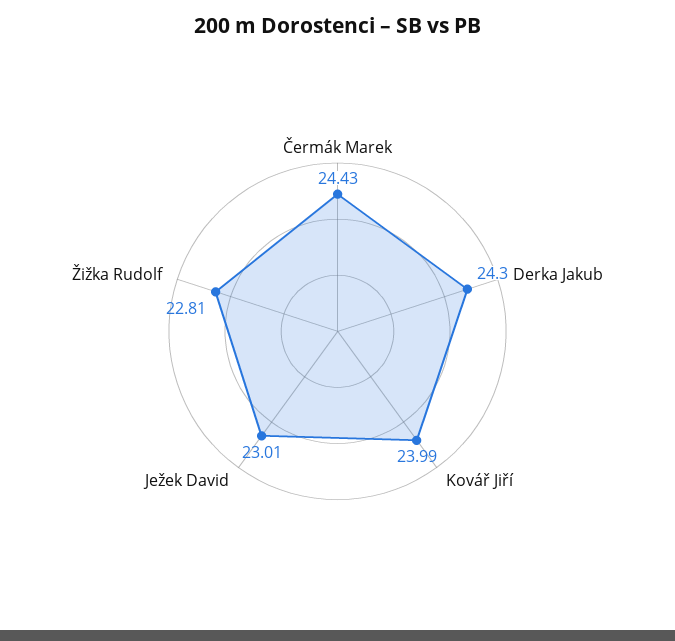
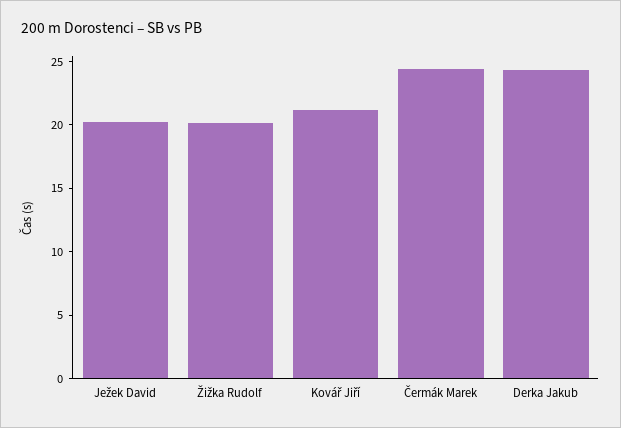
Kovář Jiří: 23.99 -> 21
Ježek David: 23.01 -> 20
Žižka Rudolf: 22.81 -> 20

